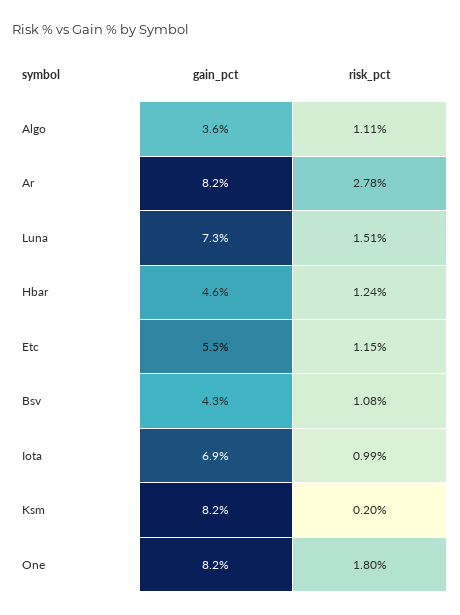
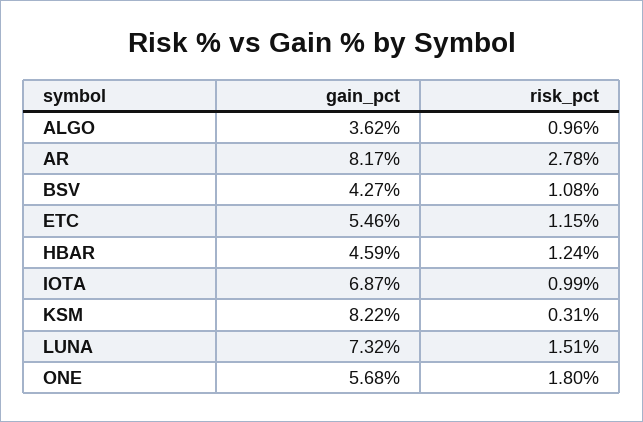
risk_pct, Algo: 1.11 -> 0.96
risk_pct, Ksm: 0.2 -> 0.31
gain_pct, One: 8.2 -> 5.68

